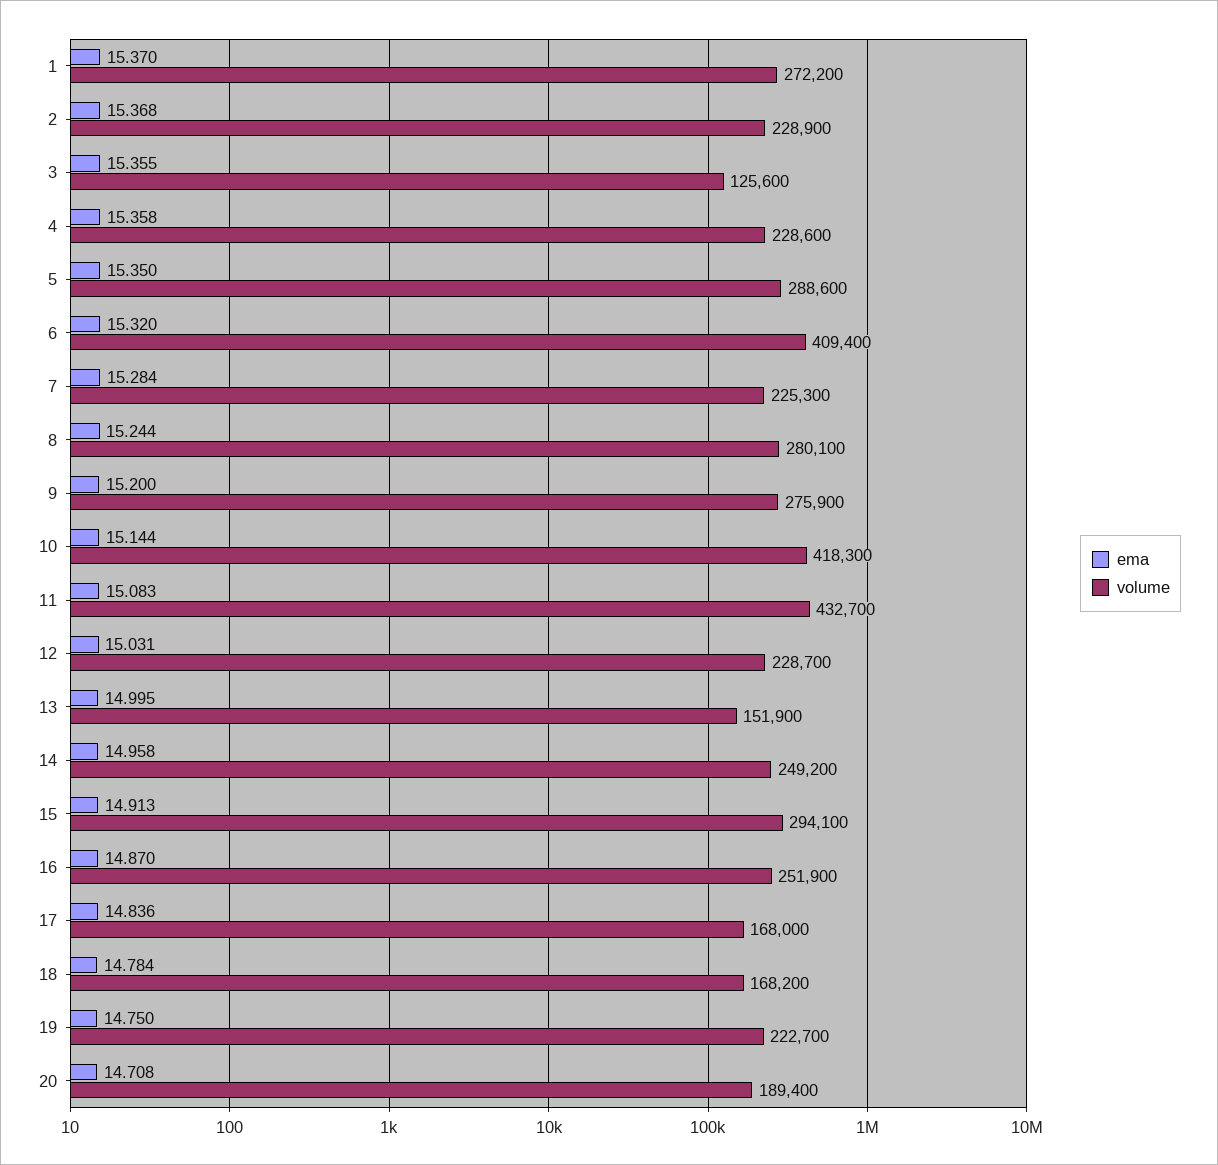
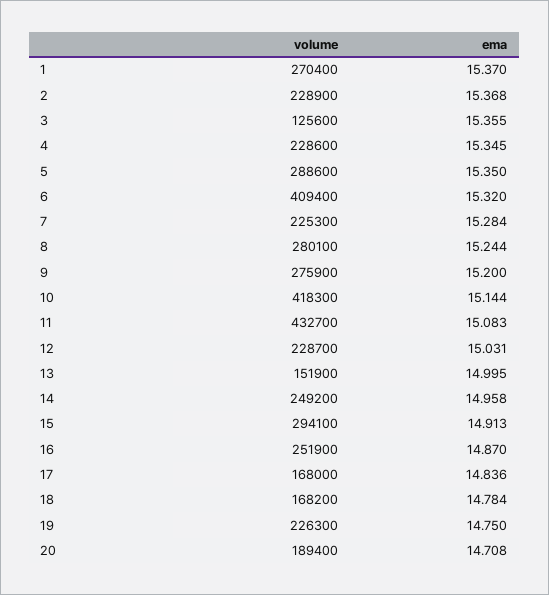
volume, 1: 272200 -> 270400
ema, 4: 15.358 -> 15.345
volume, 19: 222700 -> 226300

